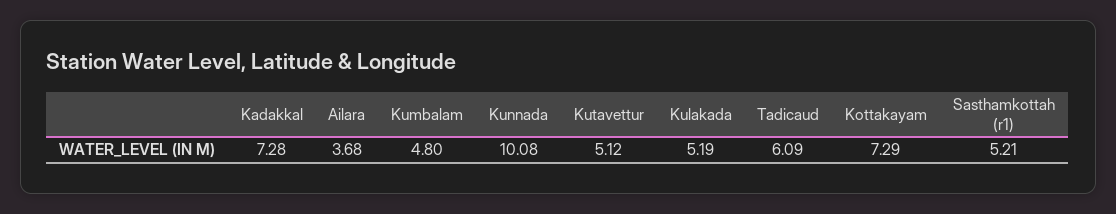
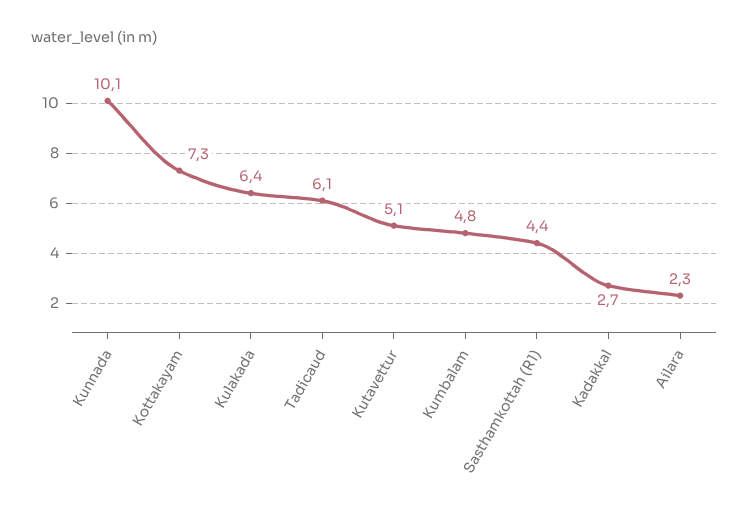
Kadakkal: 7.28 -> 2.7
Ailara: 3.68 -> 2.3
Kulakada: 5.19 -> 6.4
Sasthamkottah (r1): 5.21 -> 4.4

